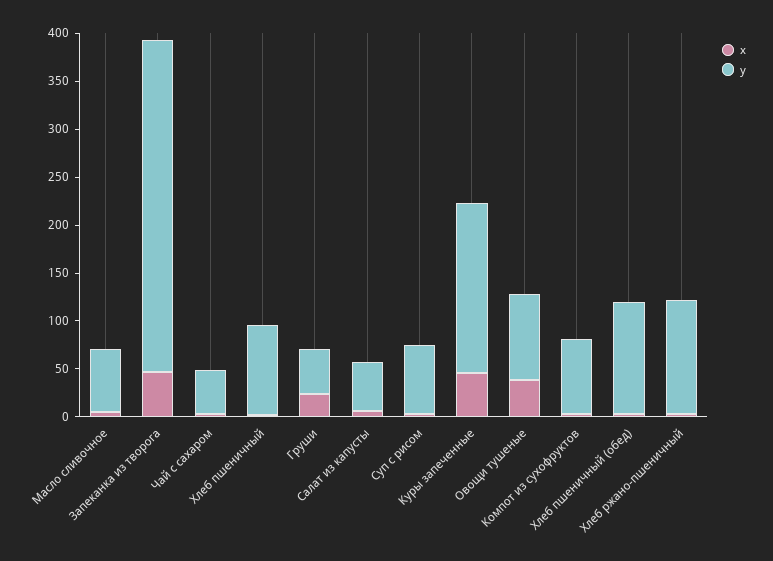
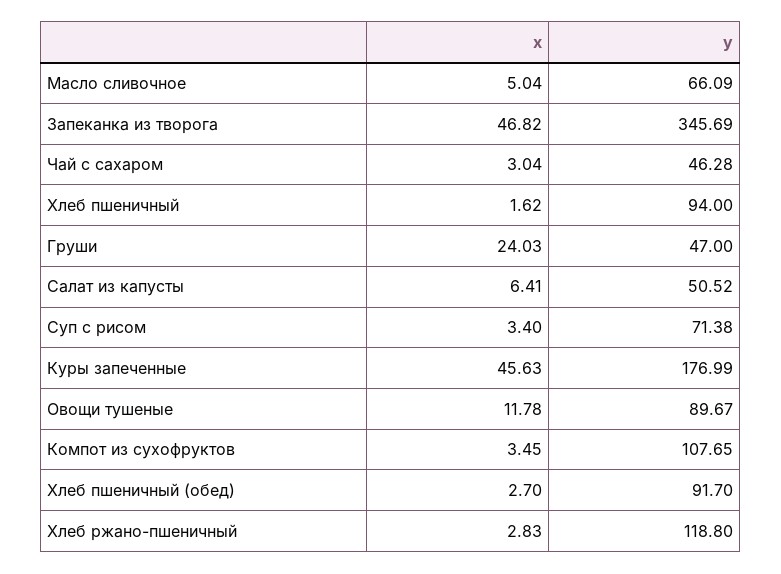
x, Овощи тушеные: 40 -> 11.78
y, Компот из сухофруктов: 80 -> 107.65
y, Хлеб пшеничный (обед): 120 -> 91.7

